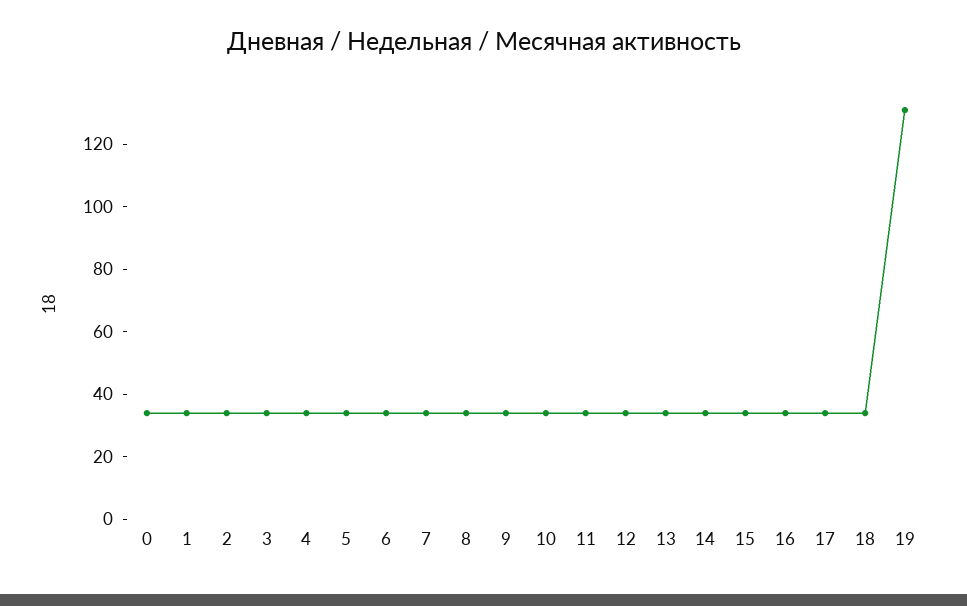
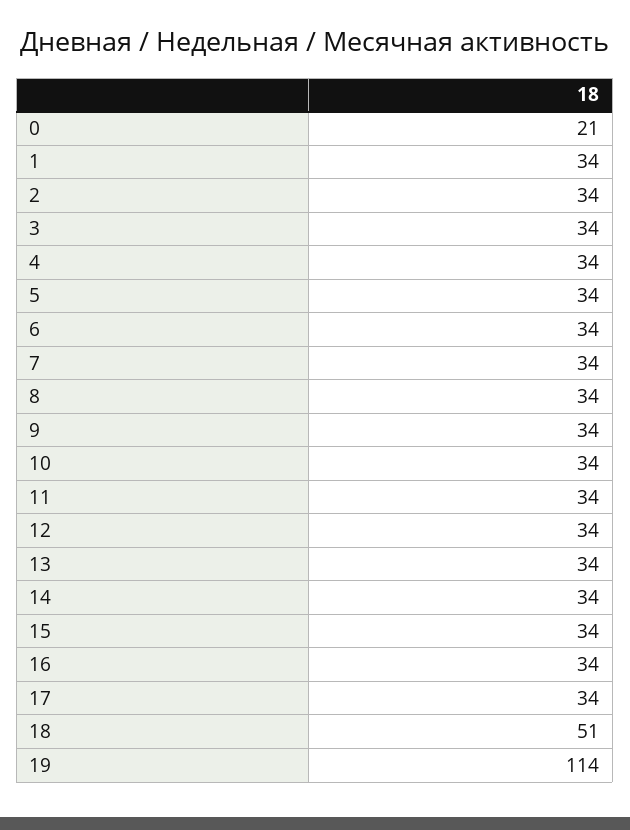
0: 35 -> 21
18: 35 -> 51
19: 130 -> 114

